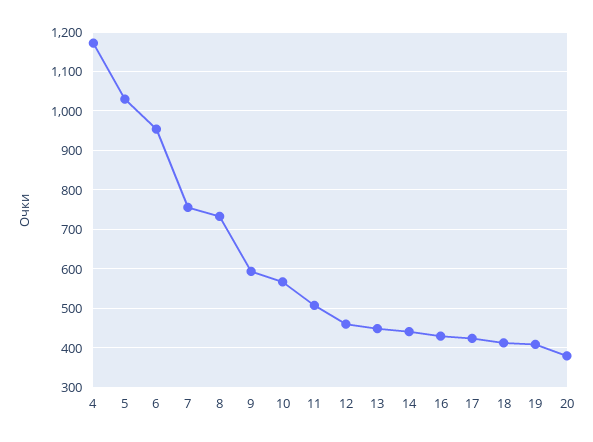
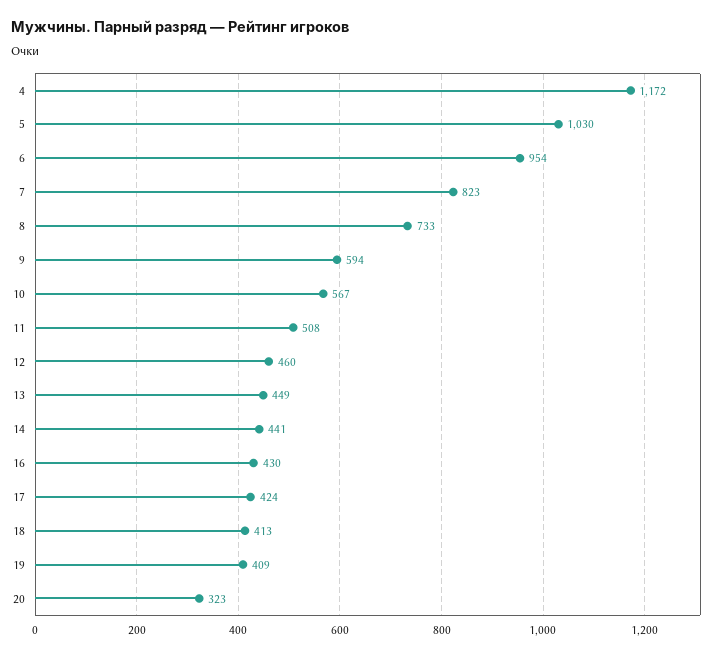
7: 760 -> 823
20: 380 -> 323

